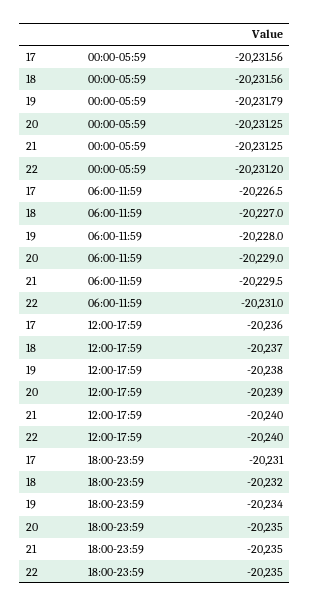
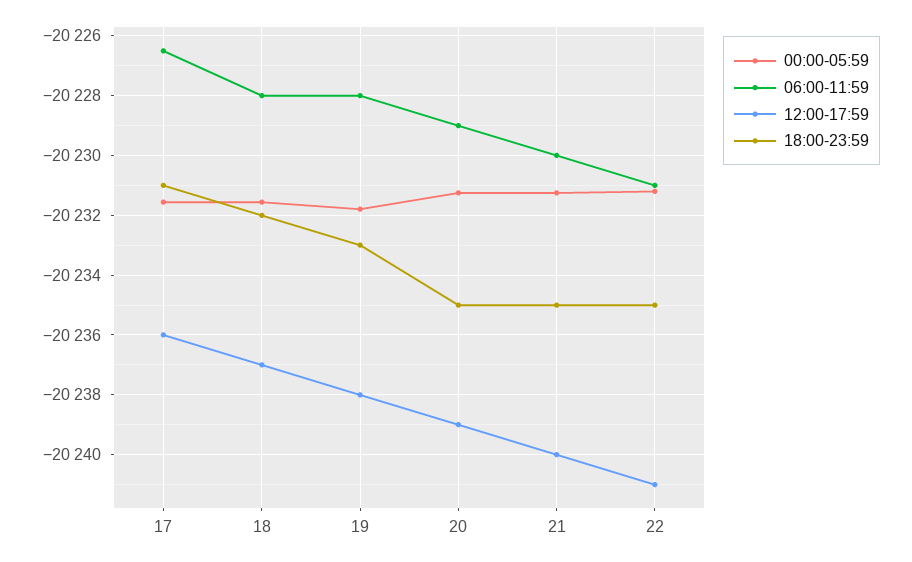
06:00-11:59, 18: -20227 -> -20228
06:00-11:59, 21: -20229.5 -> -20230
12:00-17:59, 22: -20240 -> -20241
18:00-23:59, 19: -20234 -> -20233

